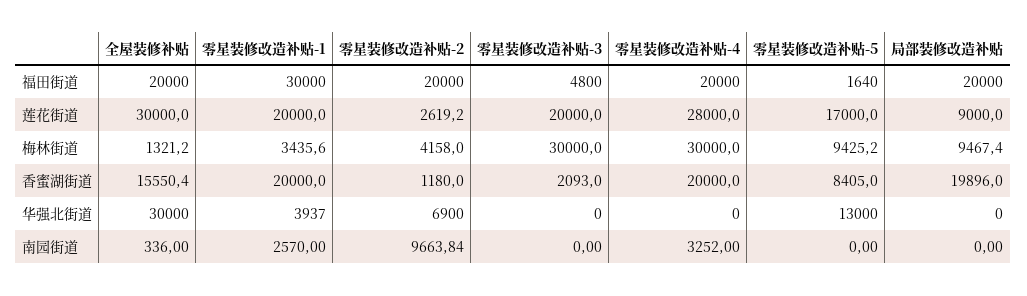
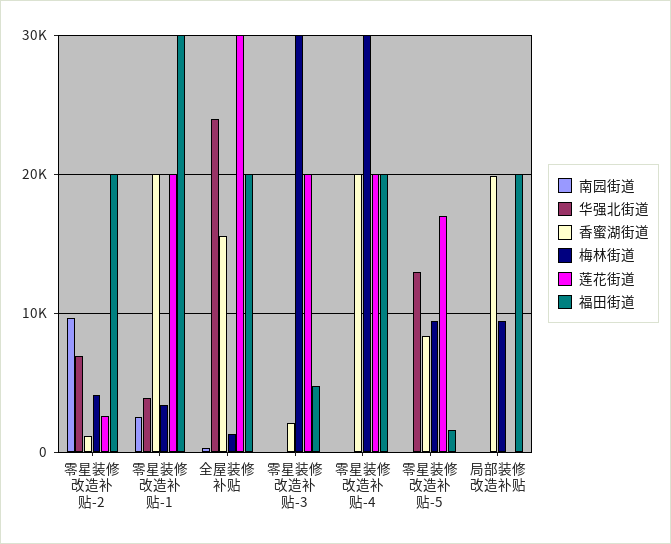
莲花街道, 零星装修改造补贴-4: 28000 -> 20000
莲花街道, 局部装修改造补贴: 9000 -> 0
华强北街道, 全屋装修补贴: 30000 -> 24000
南园街道, 零星装修改造补贴-4: 3252 -> 0

